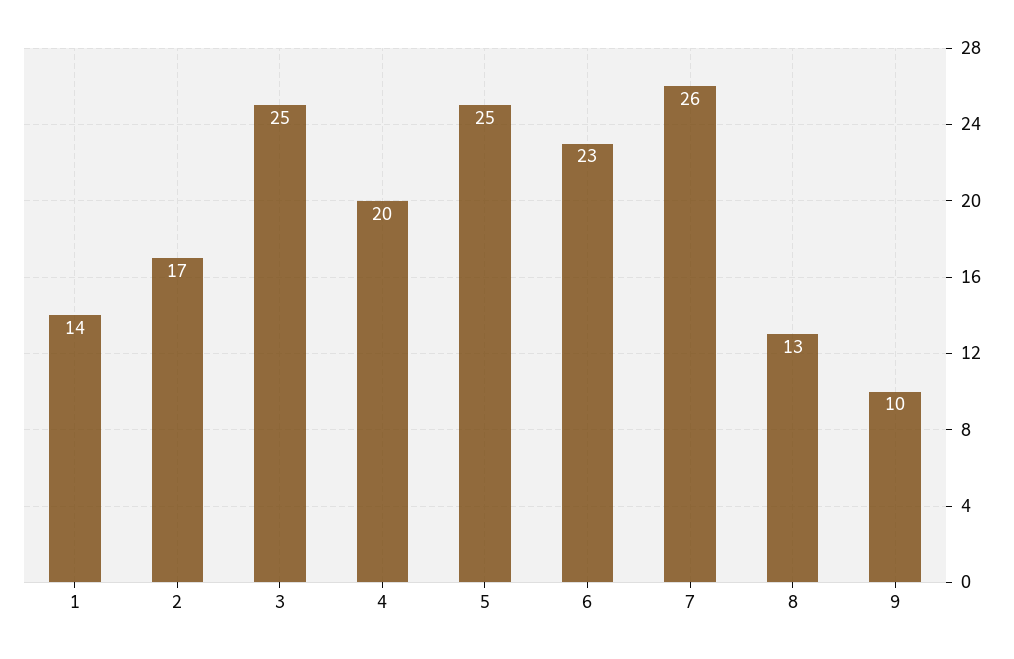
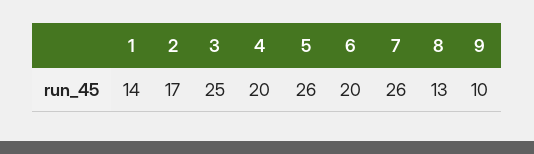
5: 25 -> 26
6: 23 -> 20

